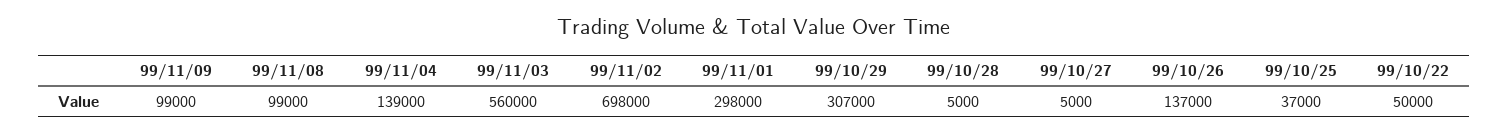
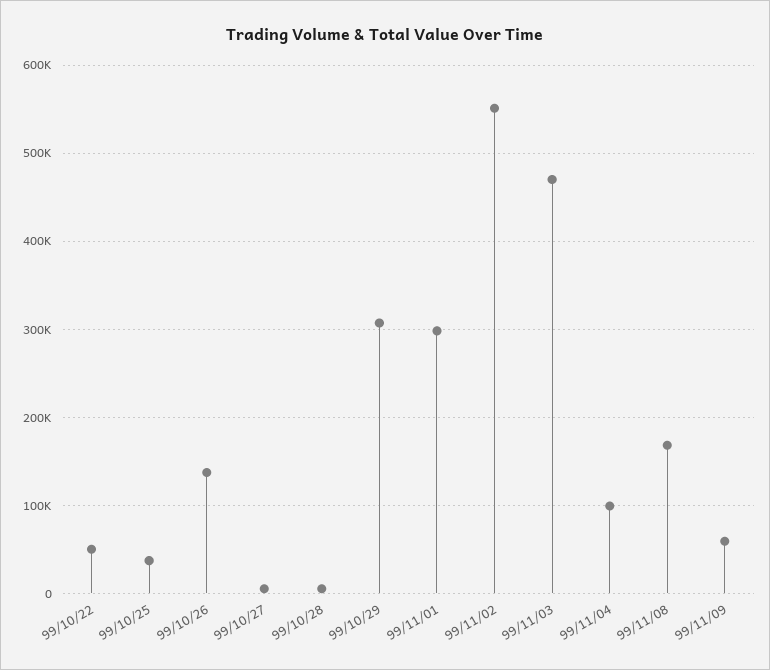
99/11/09: 99000 -> 60000
99/11/08: 99000 -> 170000
99/11/04: 139000 -> 100000
99/11/03: 560000 -> 470000
99/11/02: 698000 -> 550000

